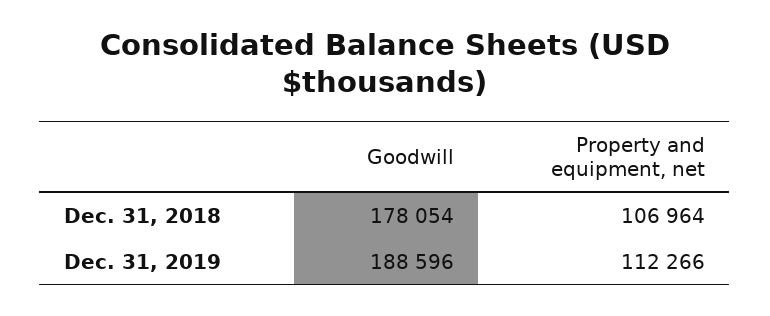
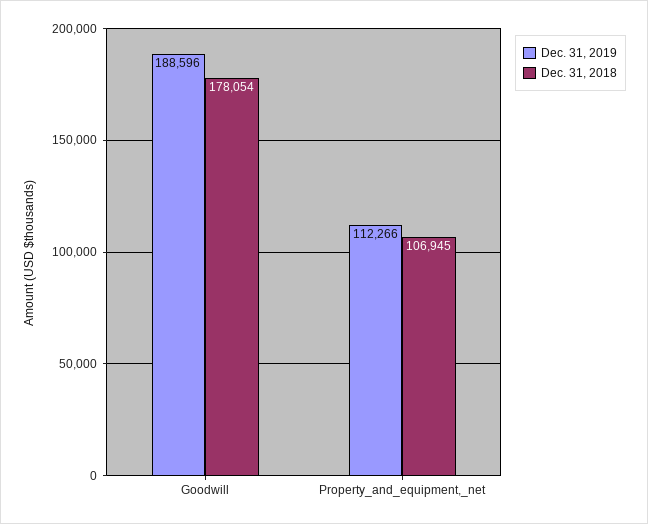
Dec. 31, 2018, Property and equipment, net: 106964 -> 106945

